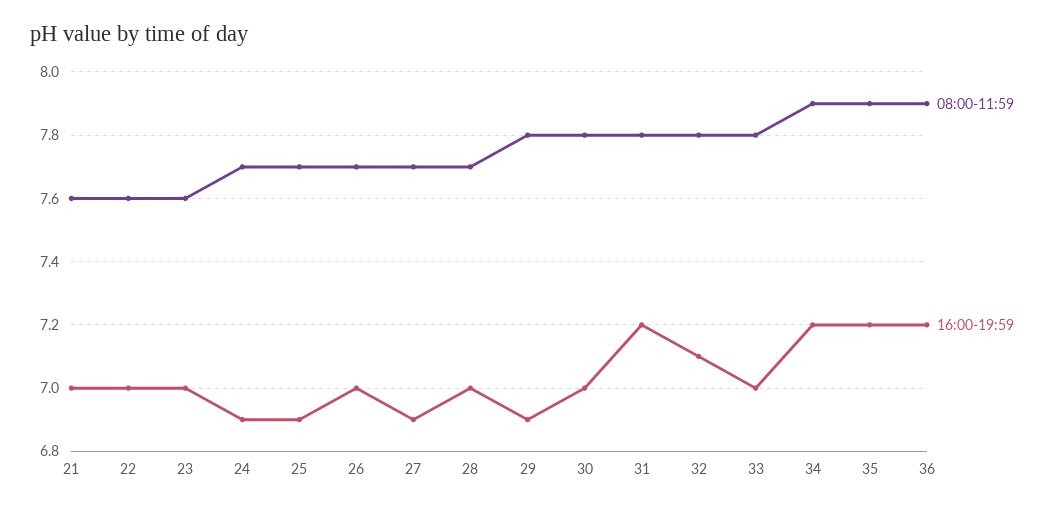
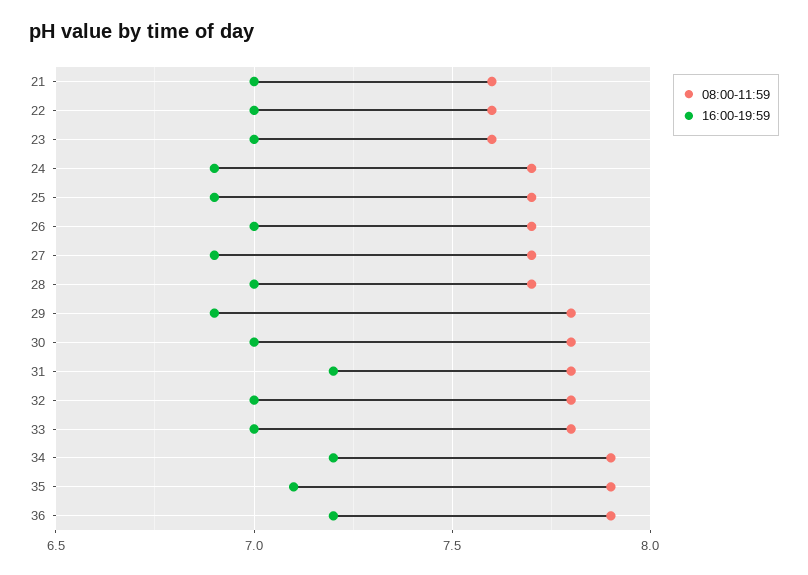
16:00-19:59, 32: 7.1 -> 7
16:00-19:59, 35: 7.2 -> 7.1

